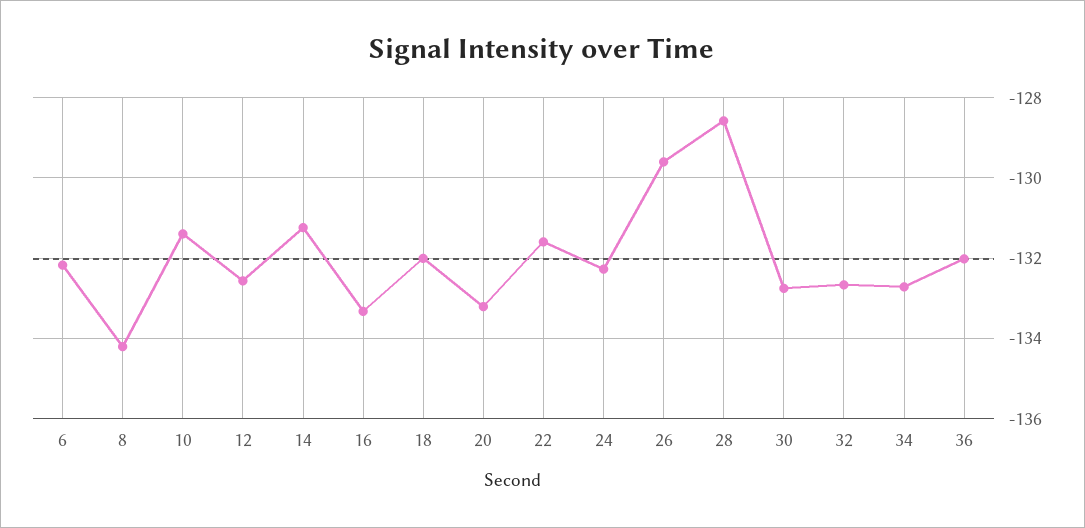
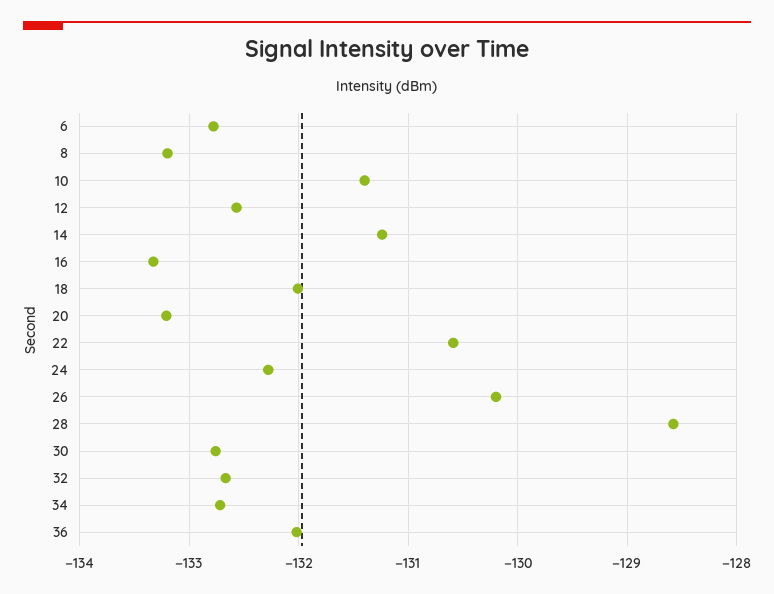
6: -132.2 -> -132.8
8: -134.2 -> -133.2
22: -131.6 -> -130.6
26: -129.6 -> -130.2

